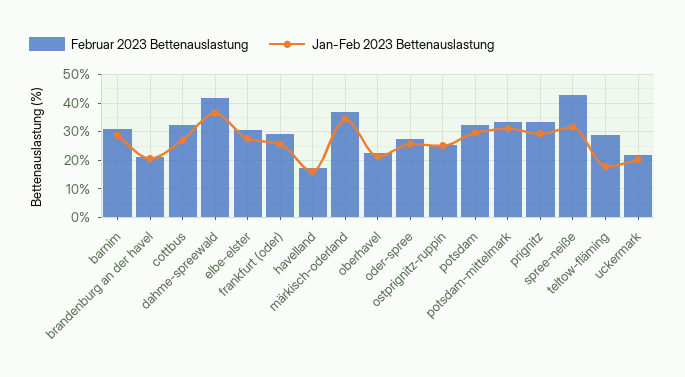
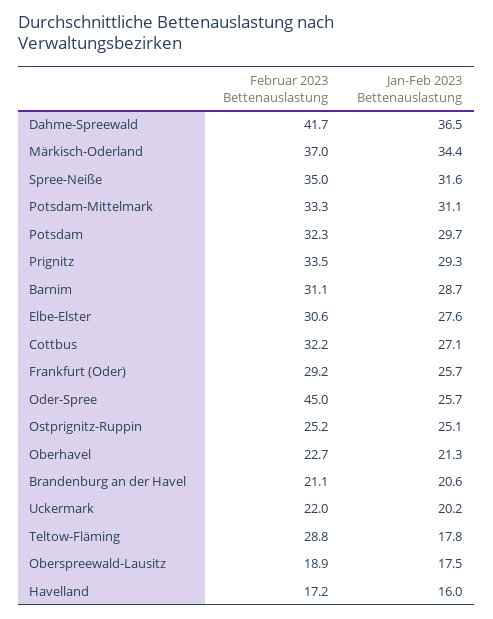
Februar 2023 Bettenauslastung, oder-spree: 27.5 -> 45
Februar 2023 Bettenauslastung, spree-neiße: 42.5 -> 35
Februar 2023 Bettenauslastung, Oberspreewald-Lausitz: none -> 18.9
Jan-Feb 2023 Bettenauslastung, Oberspreewald-Lausitz: none -> 17.5

